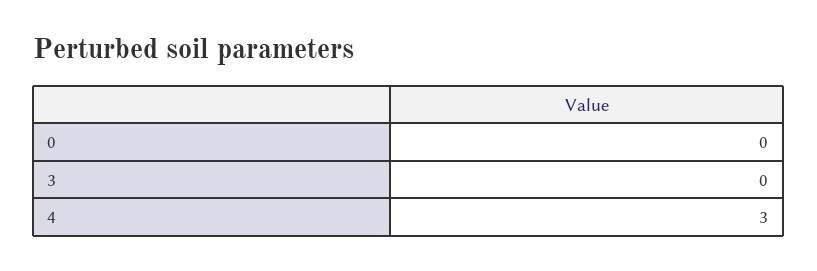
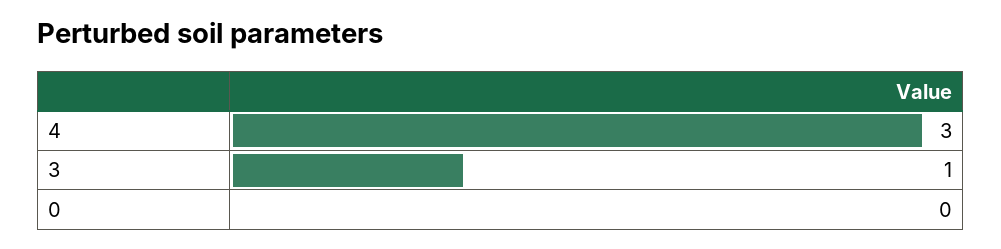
3: 0 -> 1

